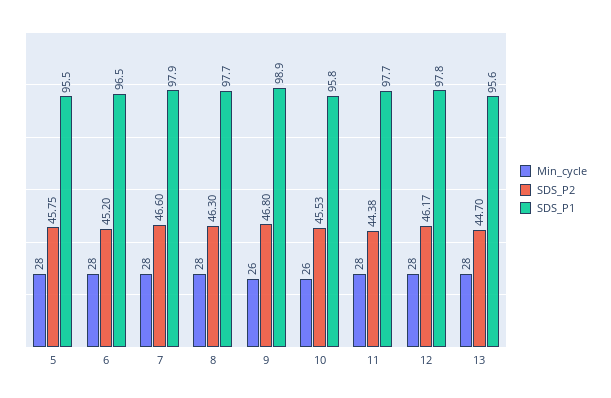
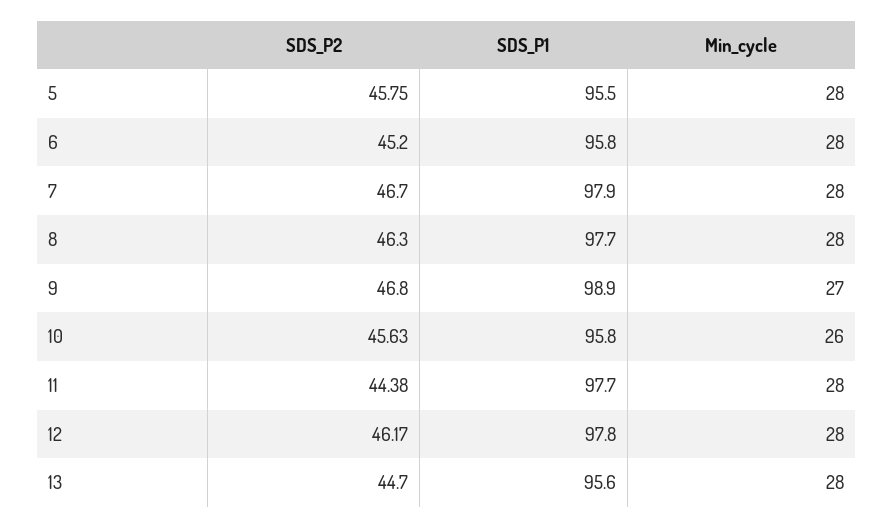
SDS_P1, 6: 96.5 -> 95.8
SDS_P2, 7: 46.6 -> 46.7
Min_cycle, 9: 26 -> 27
SDS_P2, 10: 45.53 -> 45.63

